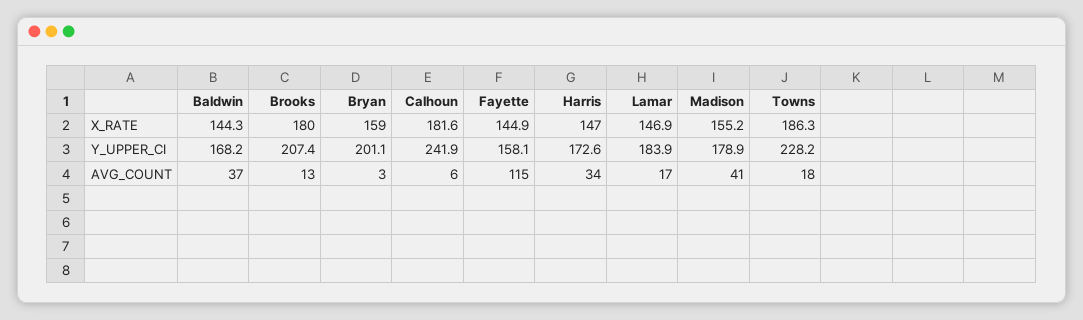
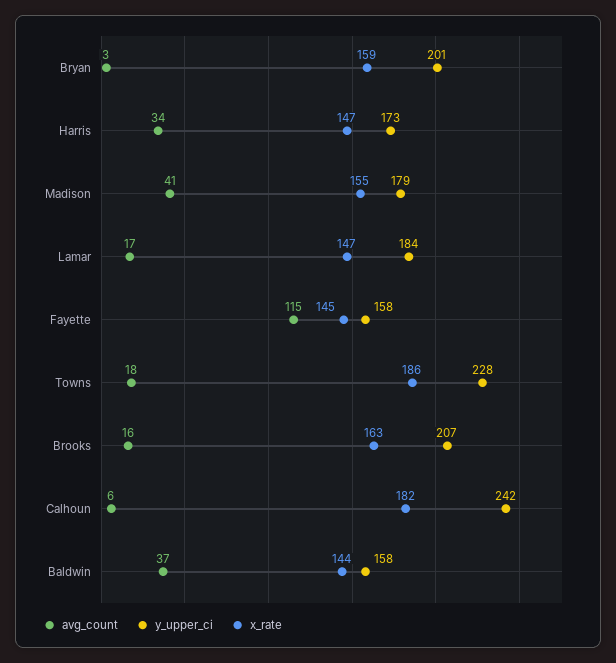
X_RATE, Brooks: 180 -> 163
Y_UPPER_CI, Baldwin: 168.2 -> 158
AVG_COUNT, Brooks: 13 -> 16

